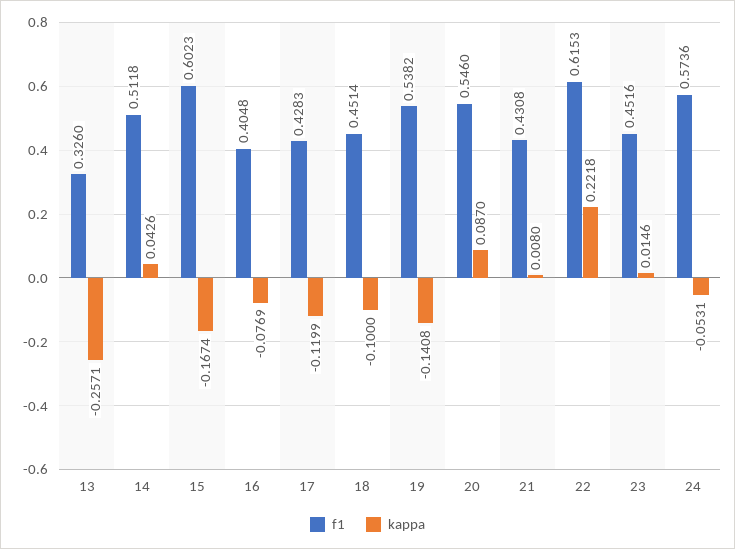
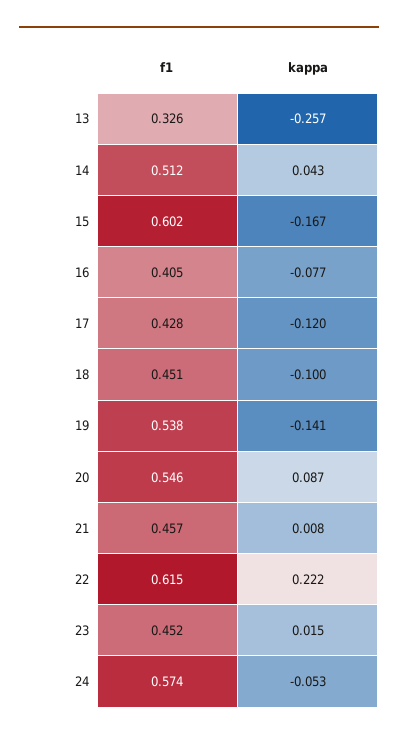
f1, 21: 0.4308 -> 0.457

